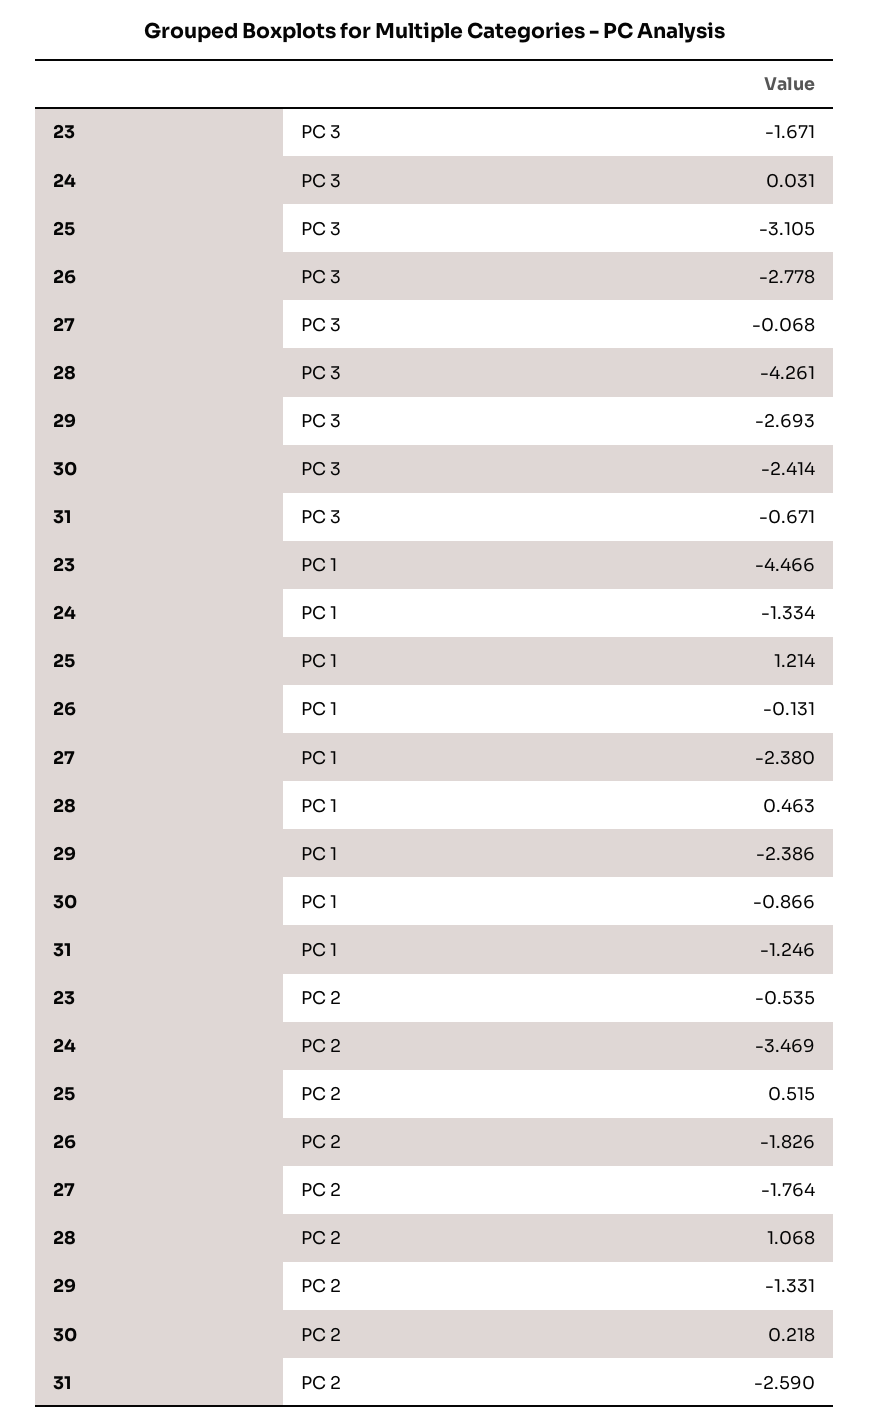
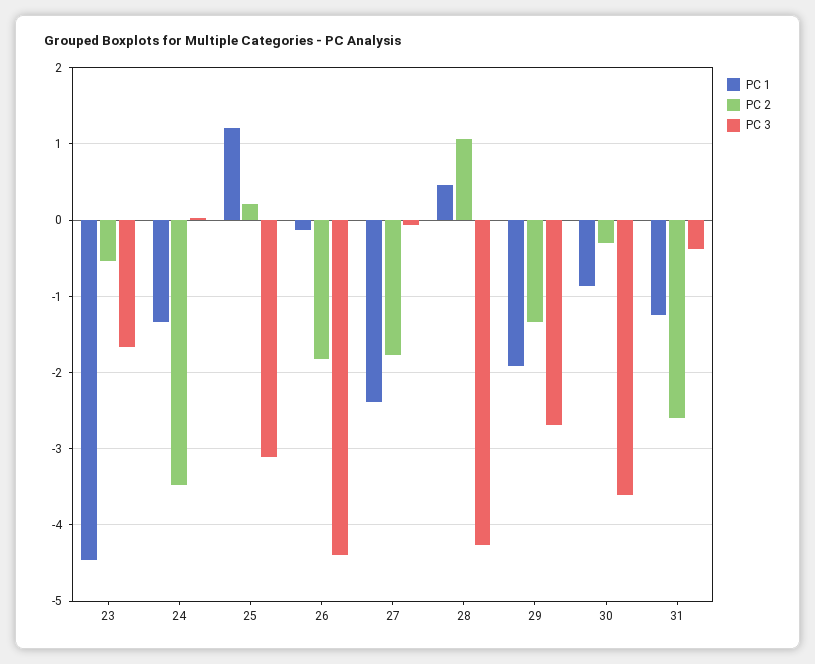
PC 3, 26: -2.778 -> -4.4
PC 3, 30: -2.414 -> -3.6
PC 3, 31: -0.671 -> -0.4
PC 1, 29: -2.386 -> -1.9
PC 2, 25: 0.515 -> 0.2
PC 2, 30: 0.218 -> -0.3

